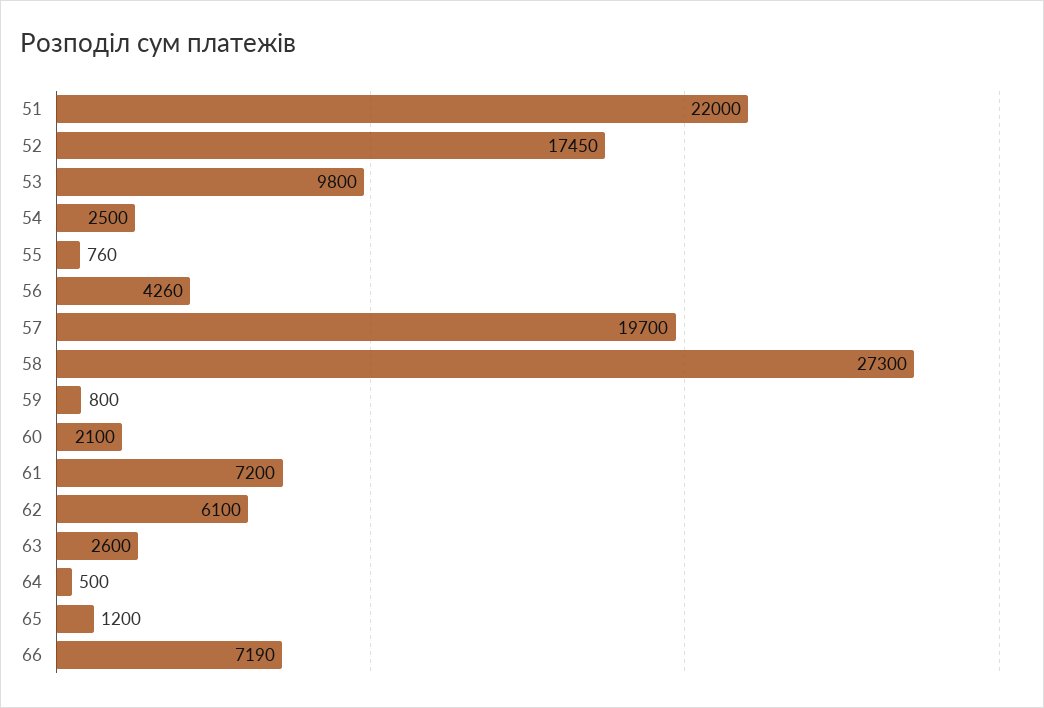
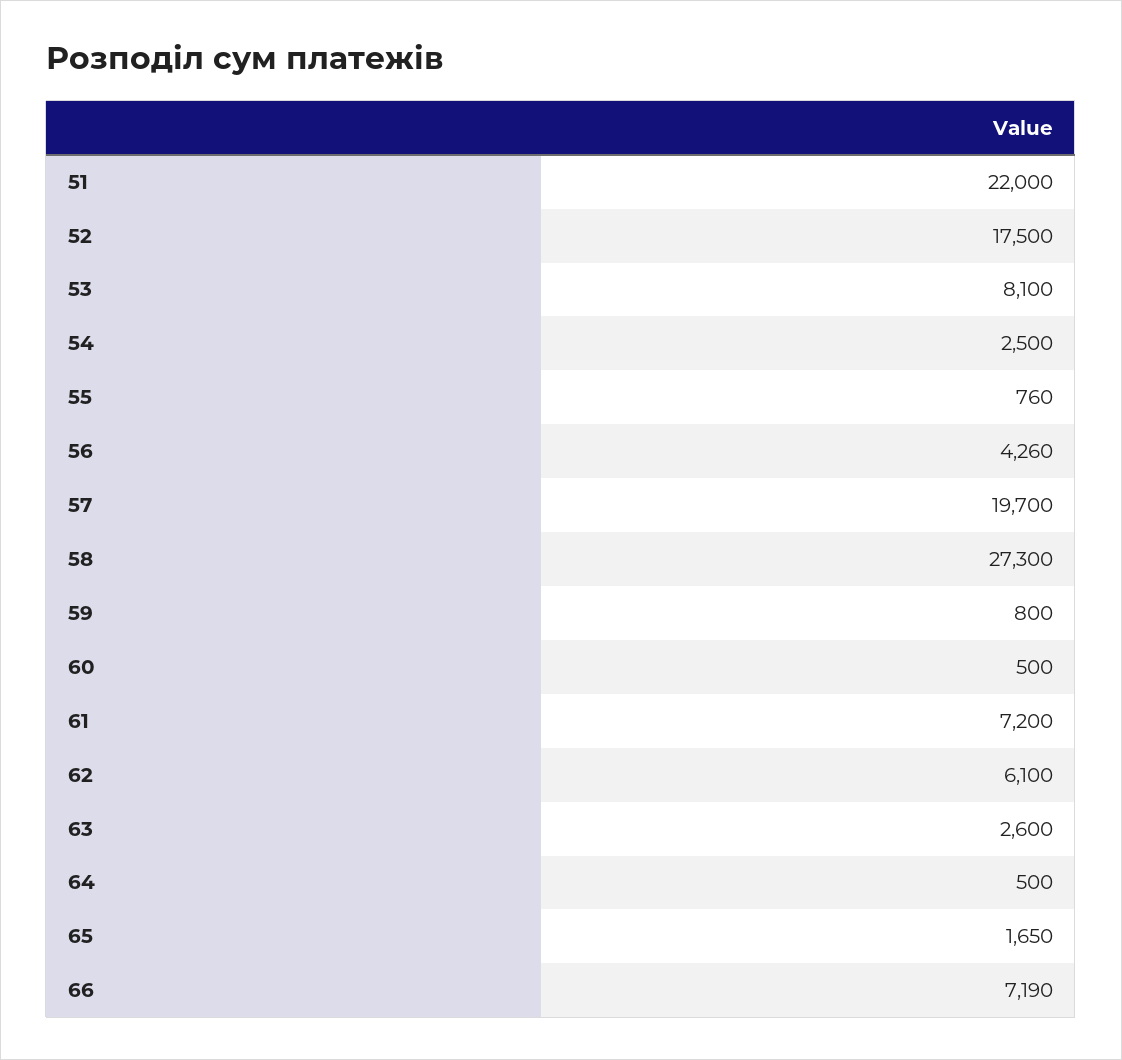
52: 17450 -> 17500
53: 9800 -> 8100
60: 2100 -> 500
65: 1200 -> 1650

